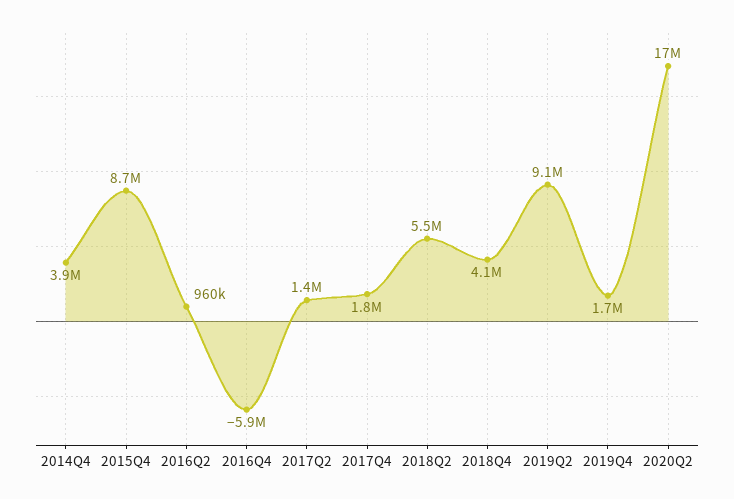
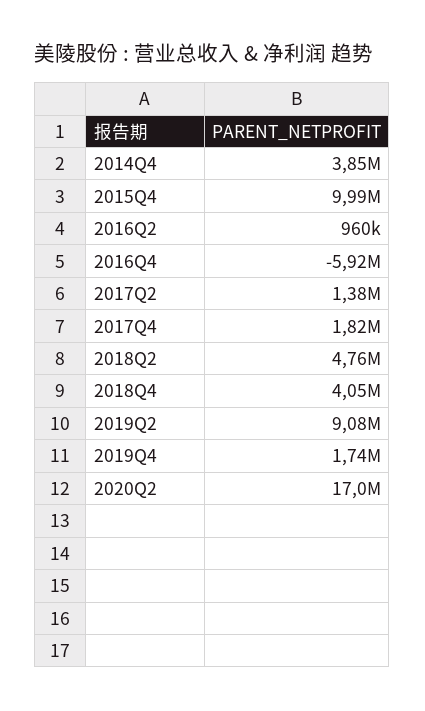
2015Q4: 8700000 -> 9990000
2018Q2: 5500000 -> 4760000

